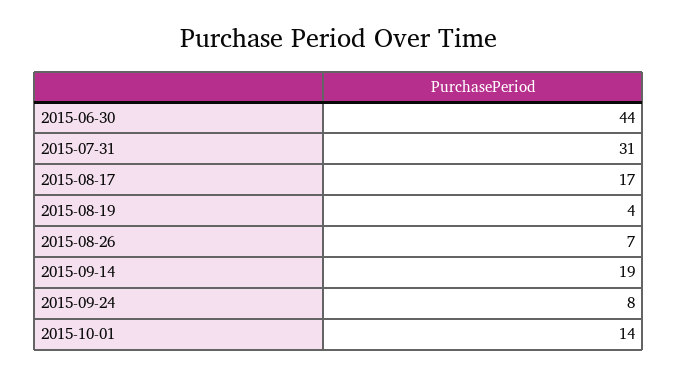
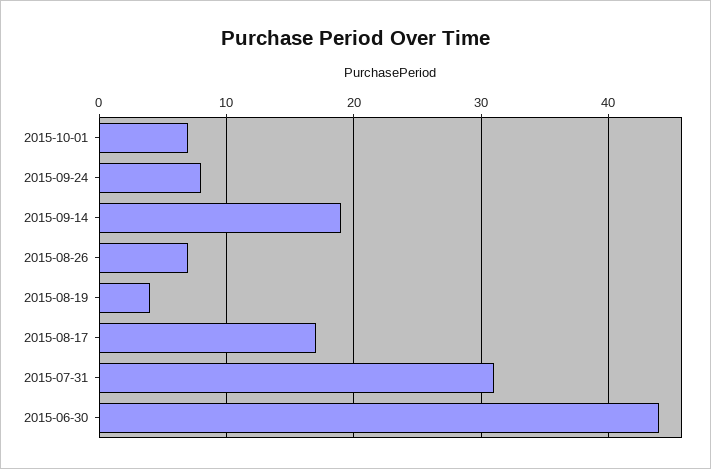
2015-10-01: 14 -> 7

